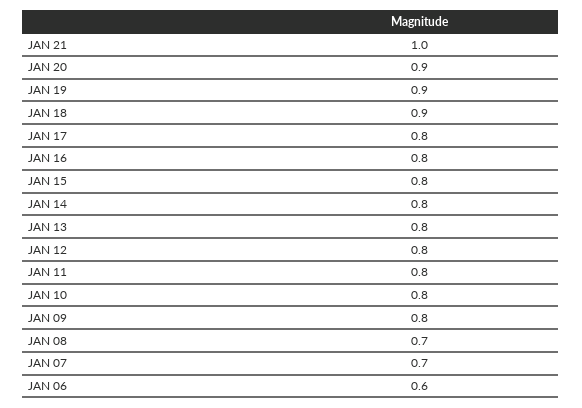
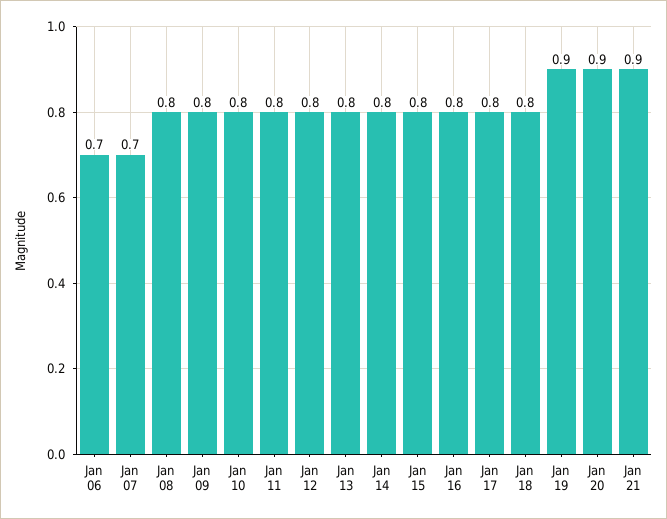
JAN 21: 1 -> 0.9
JAN 18: 0.9 -> 0.8
JAN 08: 0.7 -> 0.8
JAN 06: 0.6 -> 0.7

